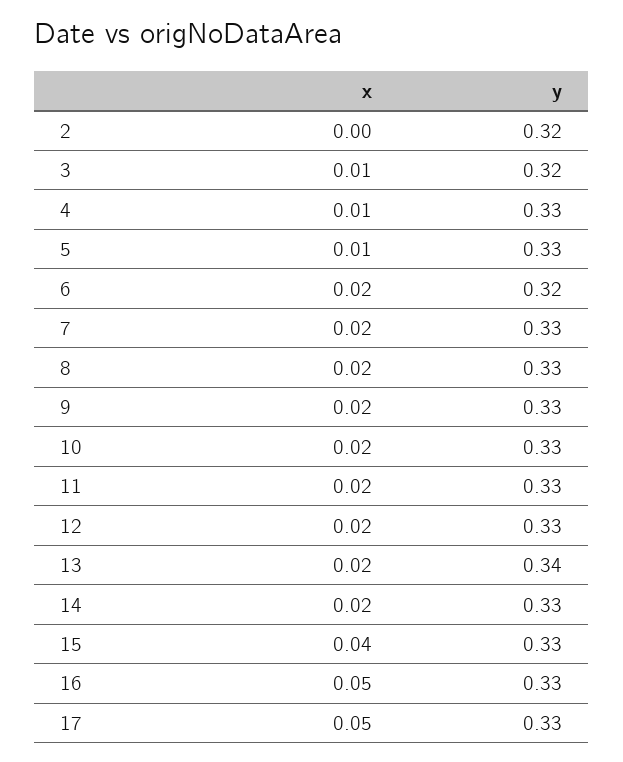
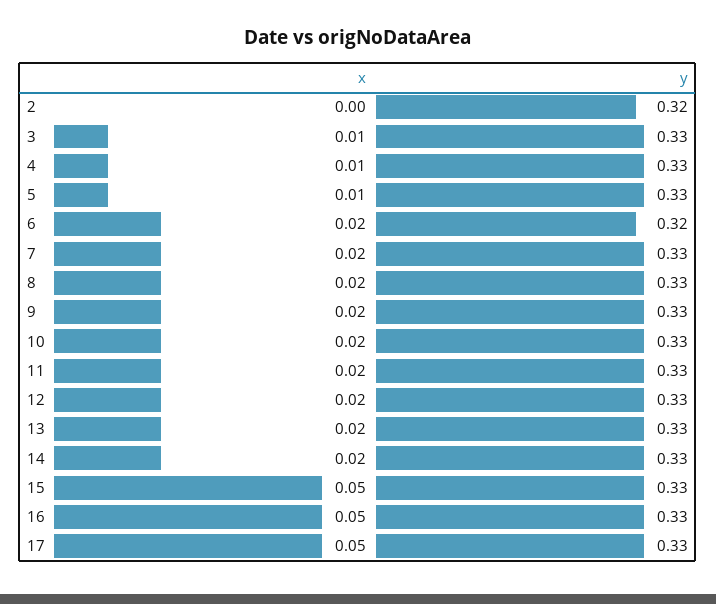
y, 3: 0.32 -> 0.33
y, 13: 0.34 -> 0.33
x, 15: 0.04 -> 0.05

